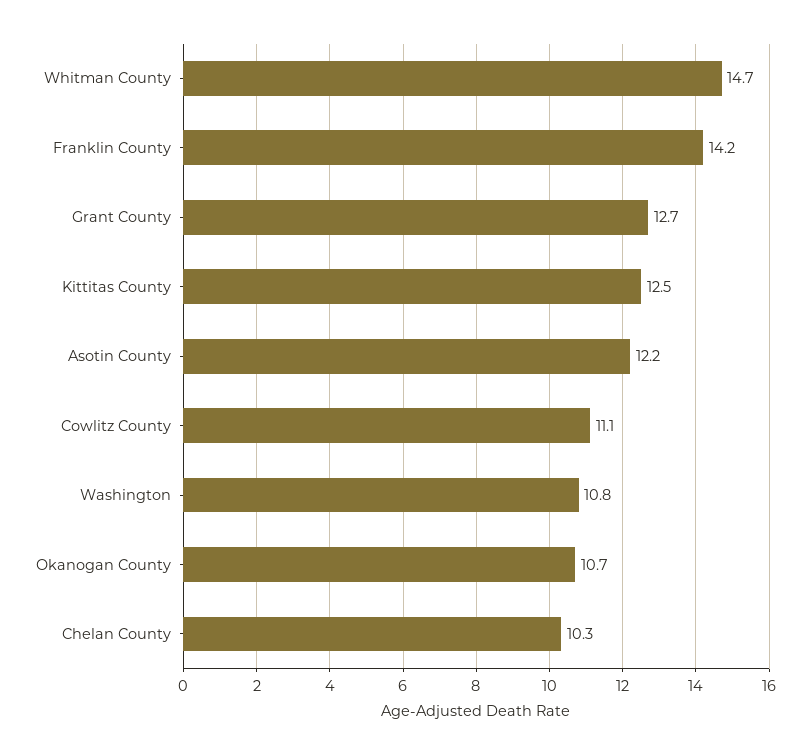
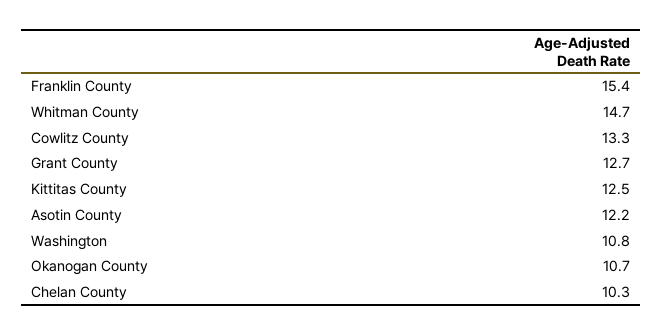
Franklin County: 14.2 -> 15.4
Cowlitz County: 11.1 -> 13.3

